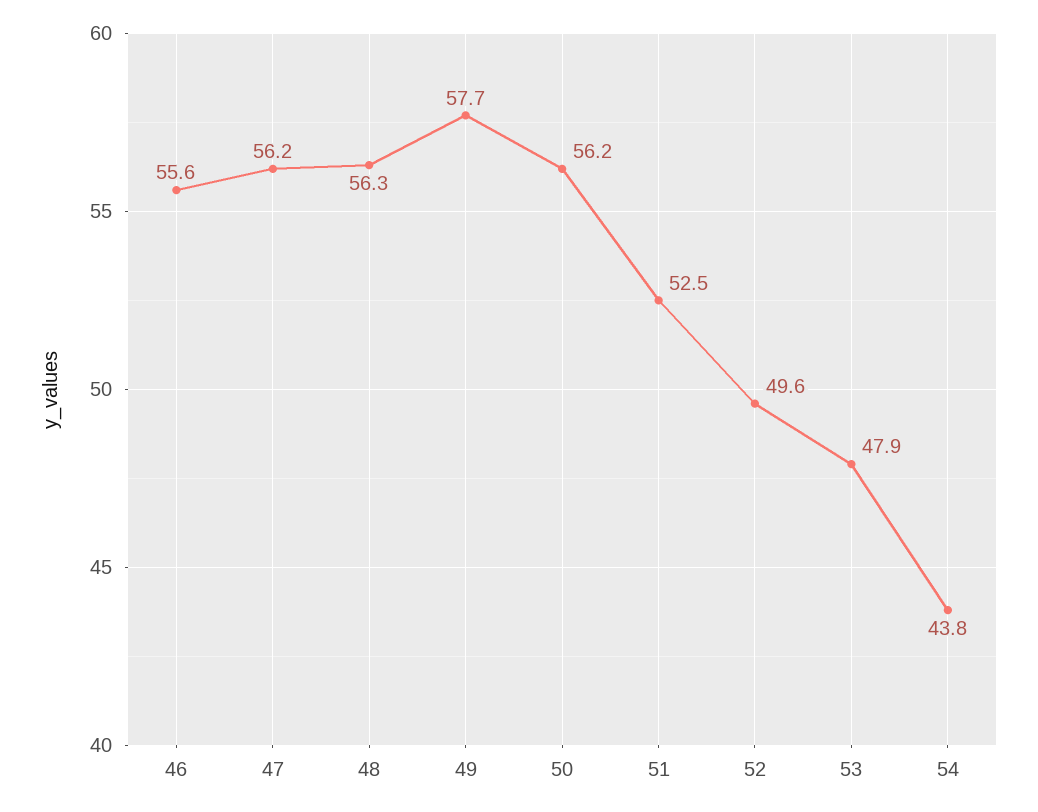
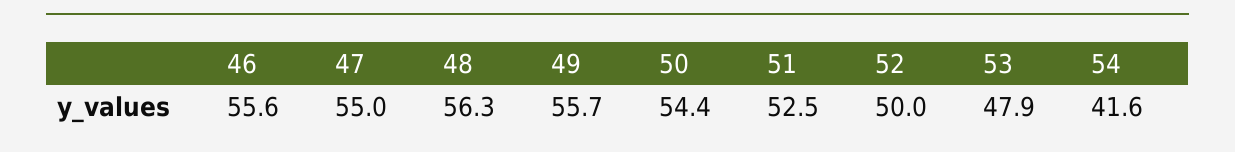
47: 56.2 -> 55
49: 57.7 -> 55.7
50: 56.2 -> 54.4
52: 49.6 -> 50
54: 43.8 -> 41.6

